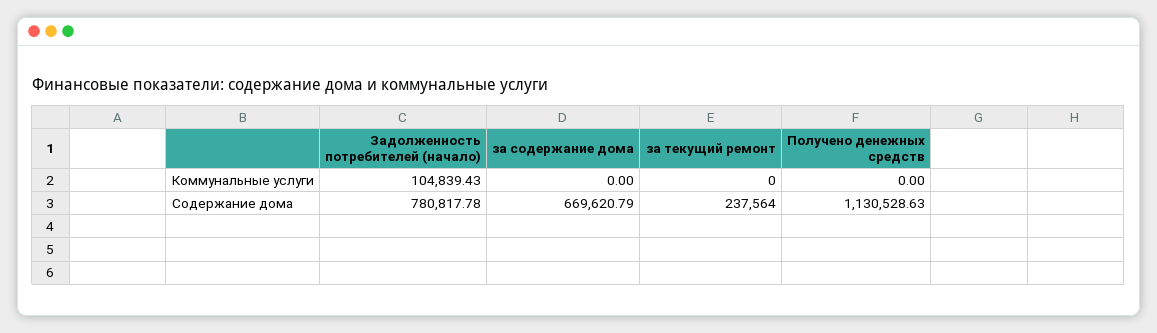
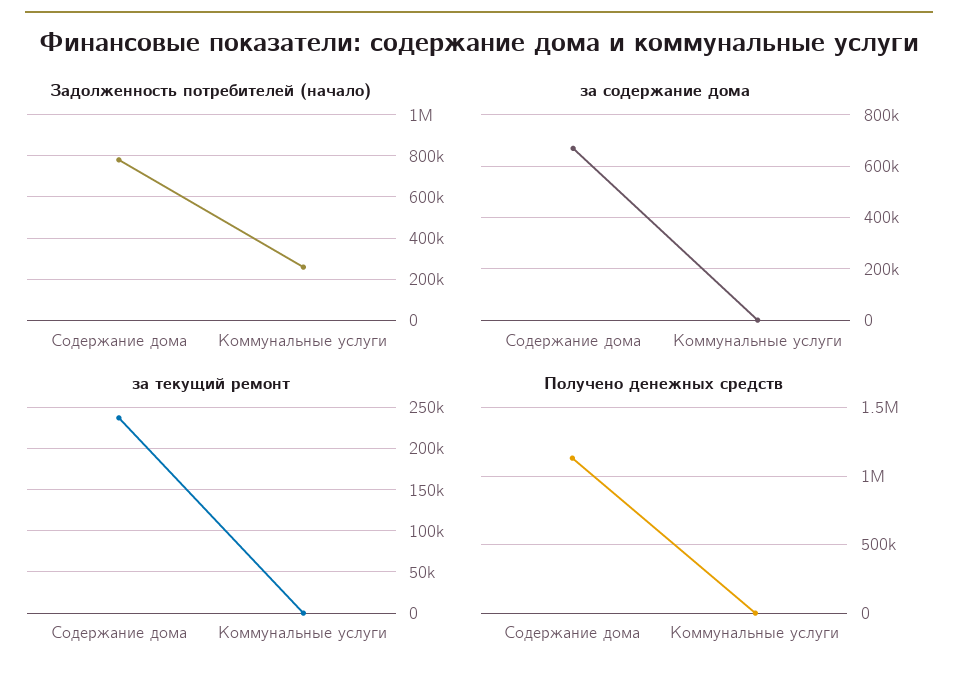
Задолженность потребителей (начало), Коммунальные услуги: 104839.43 -> 250000

